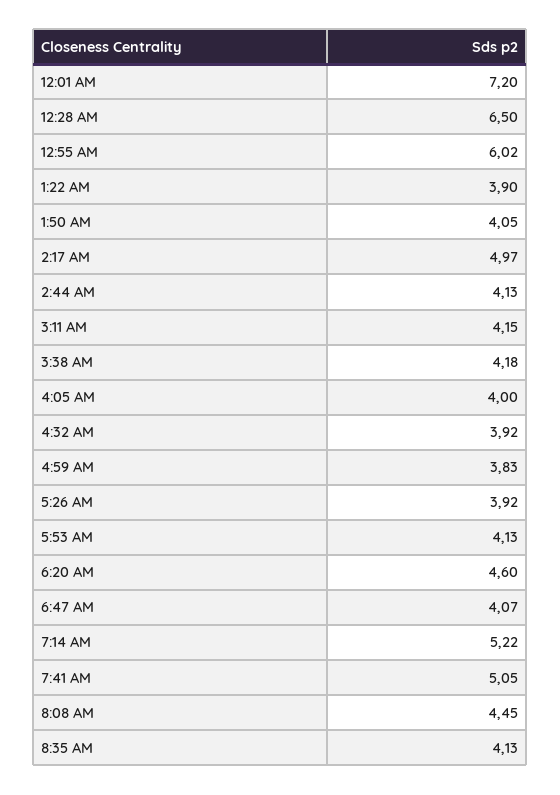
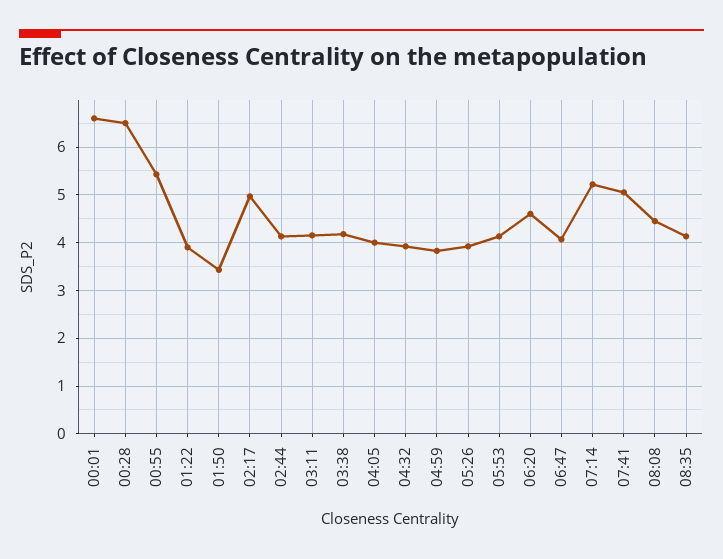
12:01 AM: 7.2 -> 6.6
12:55 AM: 6.02 -> 5.4
1:50 AM: 4.05 -> 3.4

